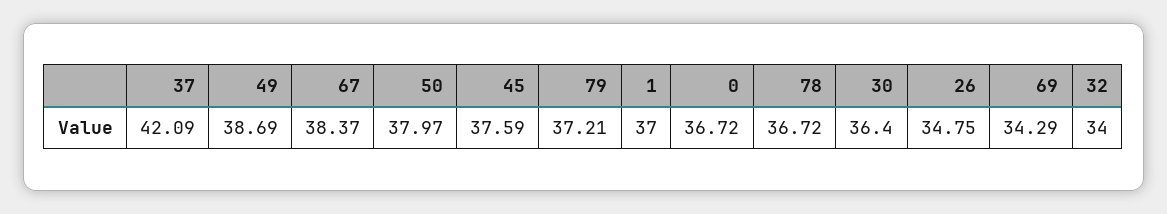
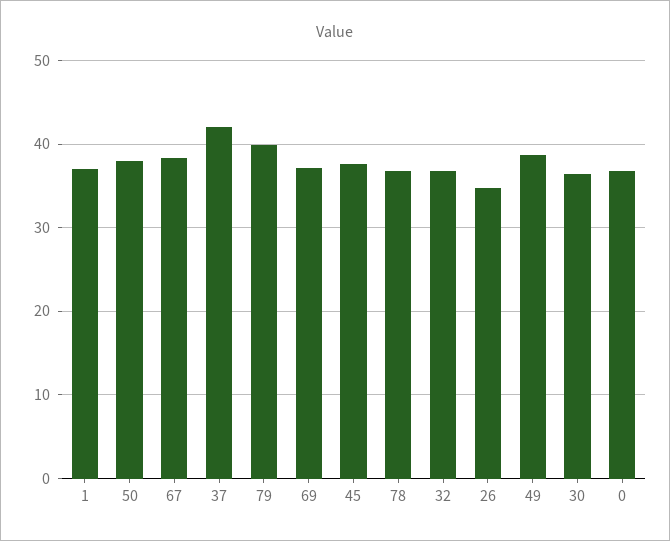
79: 37.21 -> 40
69: 34.29 -> 37
32: 34 -> 37

